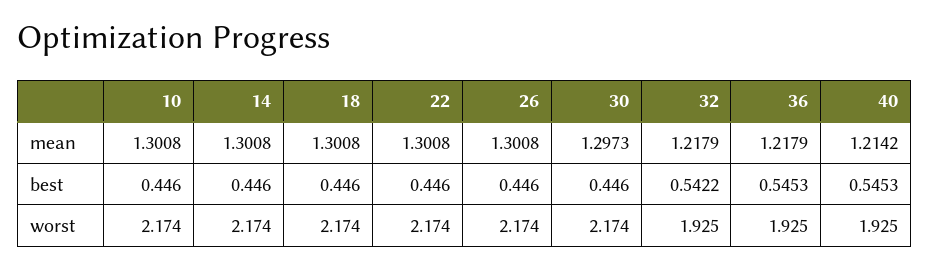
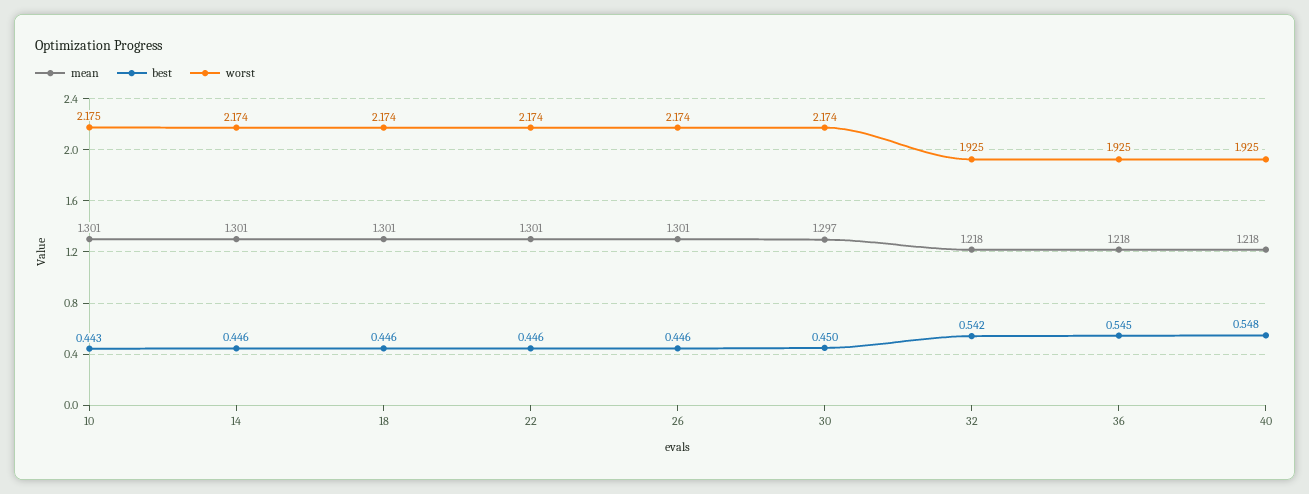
mean, 40: 1.2142 -> 1.218
best, 10: 0.446 -> 0.443
best, 30: 0.446 -> 0.45
best, 40: 0.5453 -> 0.548
worst, 10: 2.174 -> 2.175

